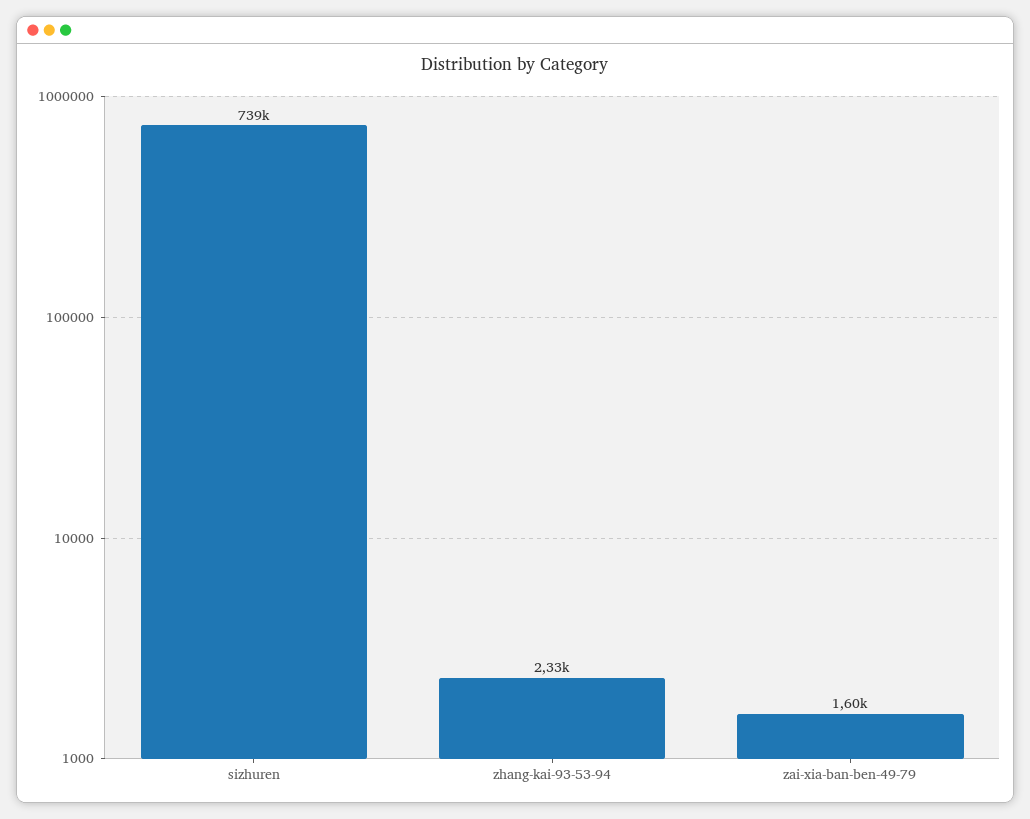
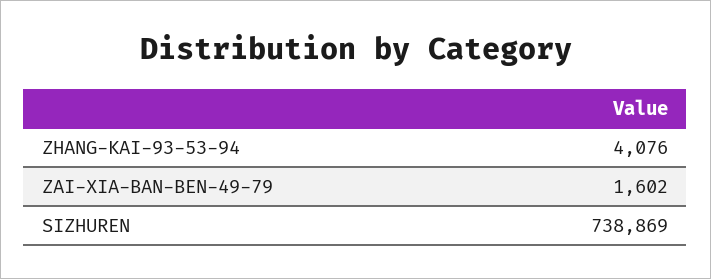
zhang-kai-93-53-94: 2330 -> 4076

